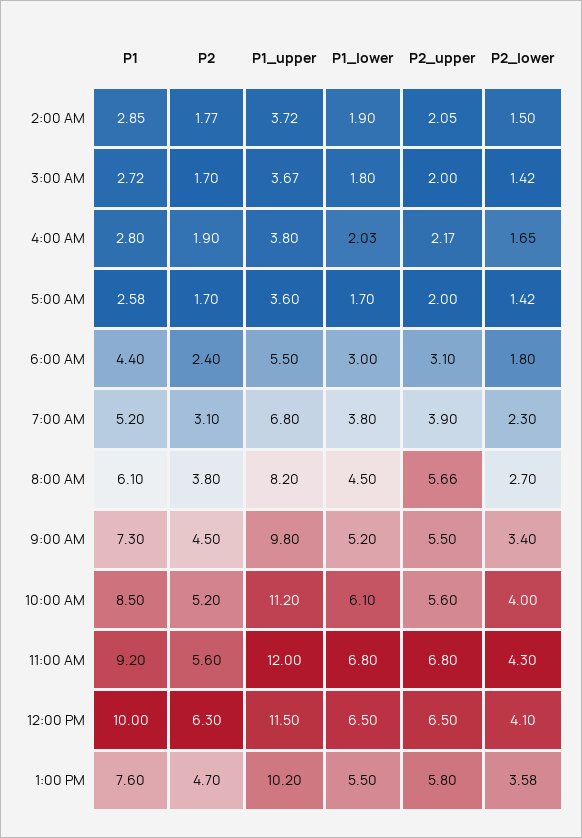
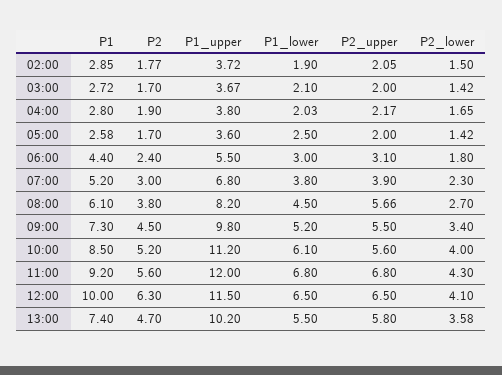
P1_lower, 3:00 AM: 1.8 -> 2.1
P1_lower, 5:00 AM: 1.7 -> 2.5
P2, 7:00 AM: 3.1 -> 3
P1, 1:00 PM: 7.6 -> 7.4

